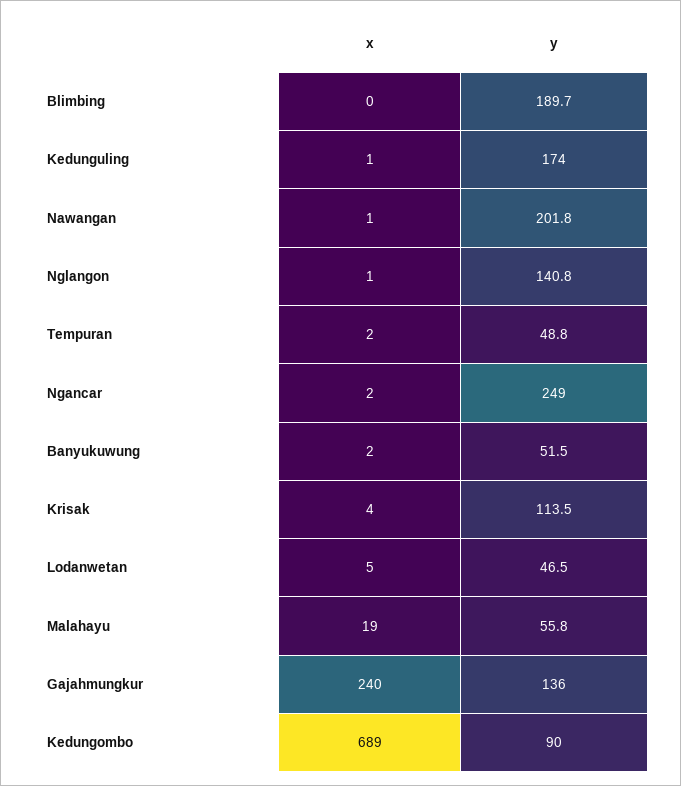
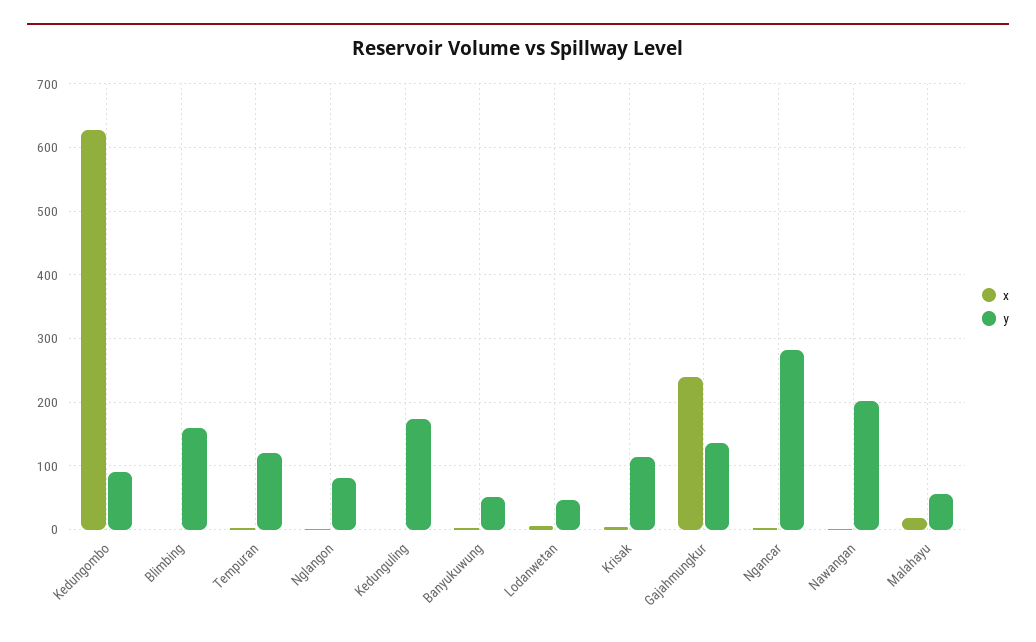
y, Blimbing: 189.7 -> 160
y, Nglangon: 140.8 -> 80
y, Tempuran: 48.8 -> 120
y, Ngancar: 249 -> 280
x, Kedungombo: 689 -> 630

